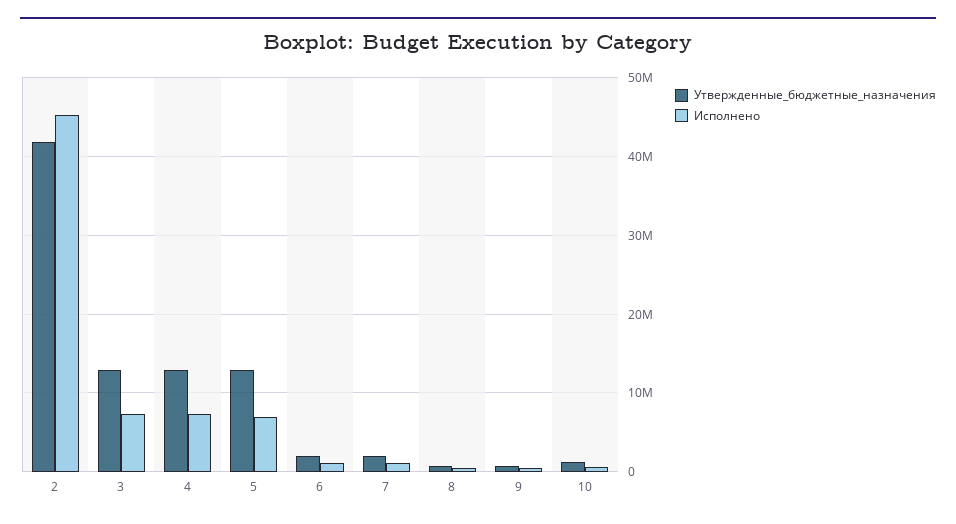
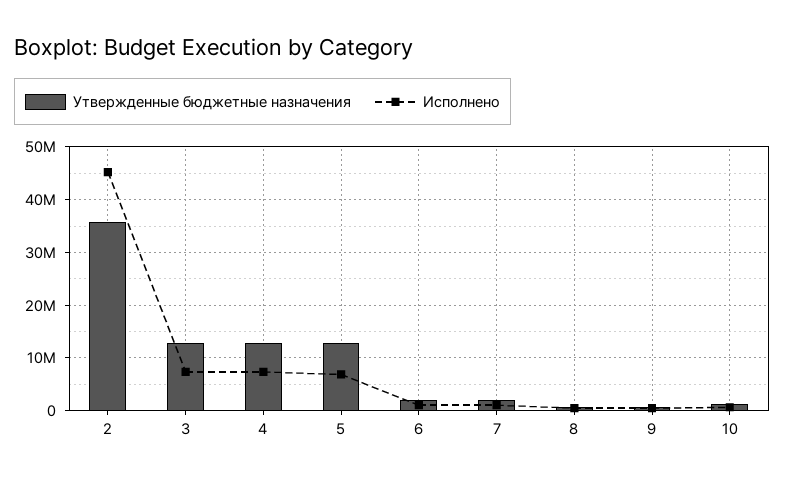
Утвержденные_бюджетные_назначения, 2: 42000000 -> 36000000

